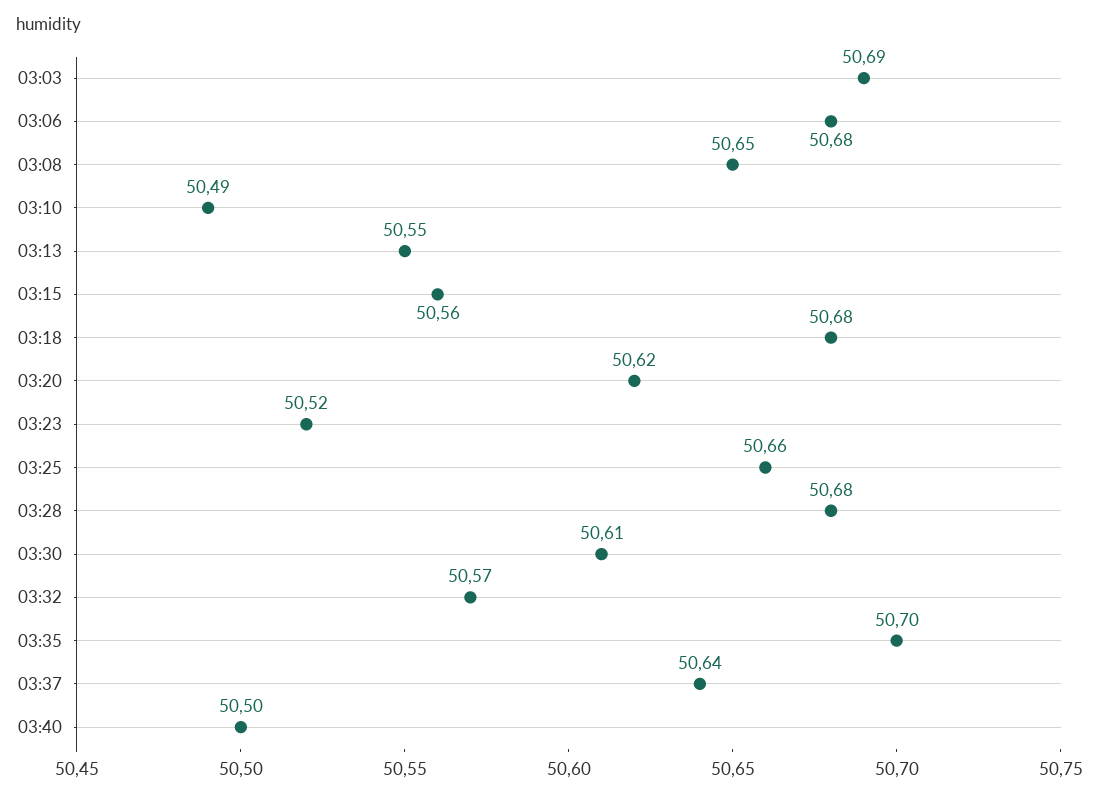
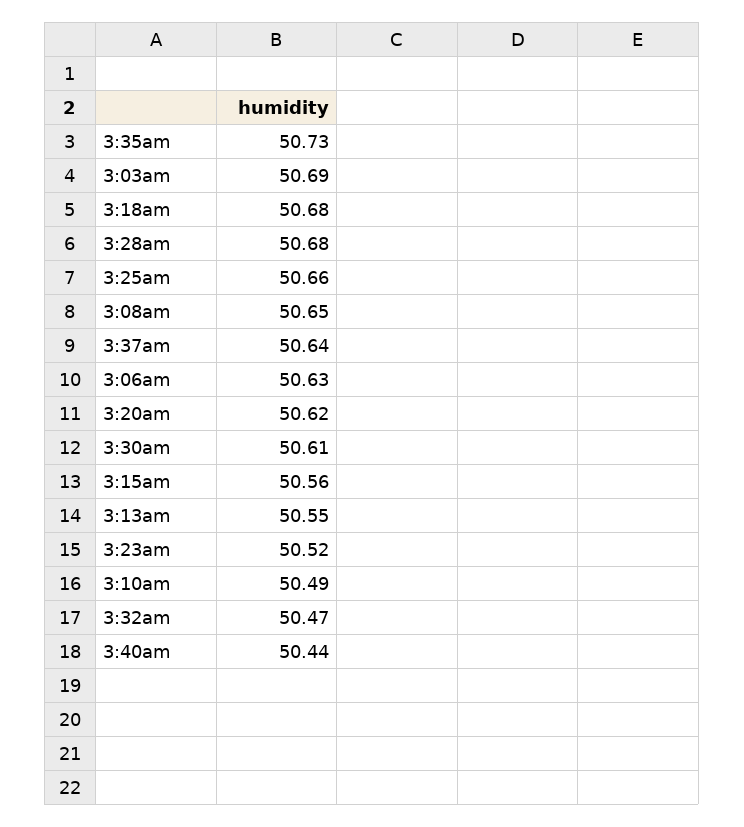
03:06: 50.68 -> 50.63
03:32: 50.57 -> 50.47
03:35: 50.7 -> 50.73
03:40: 50.5 -> 50.44

